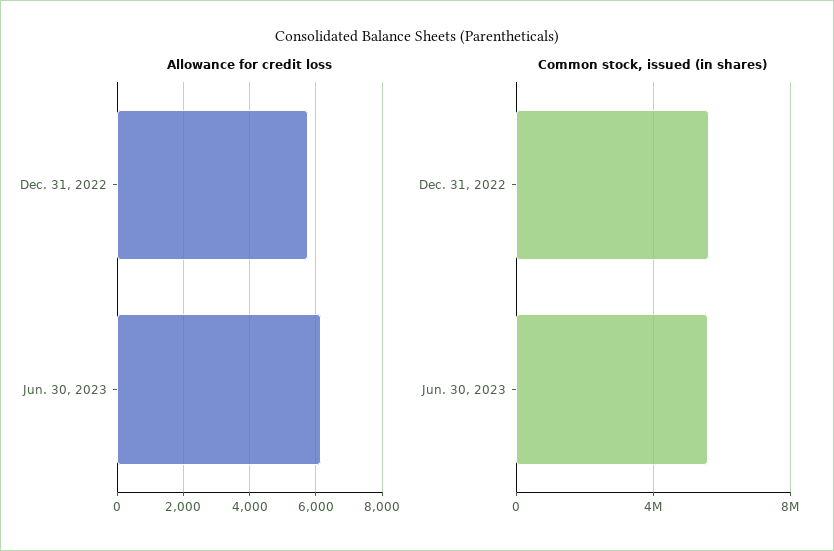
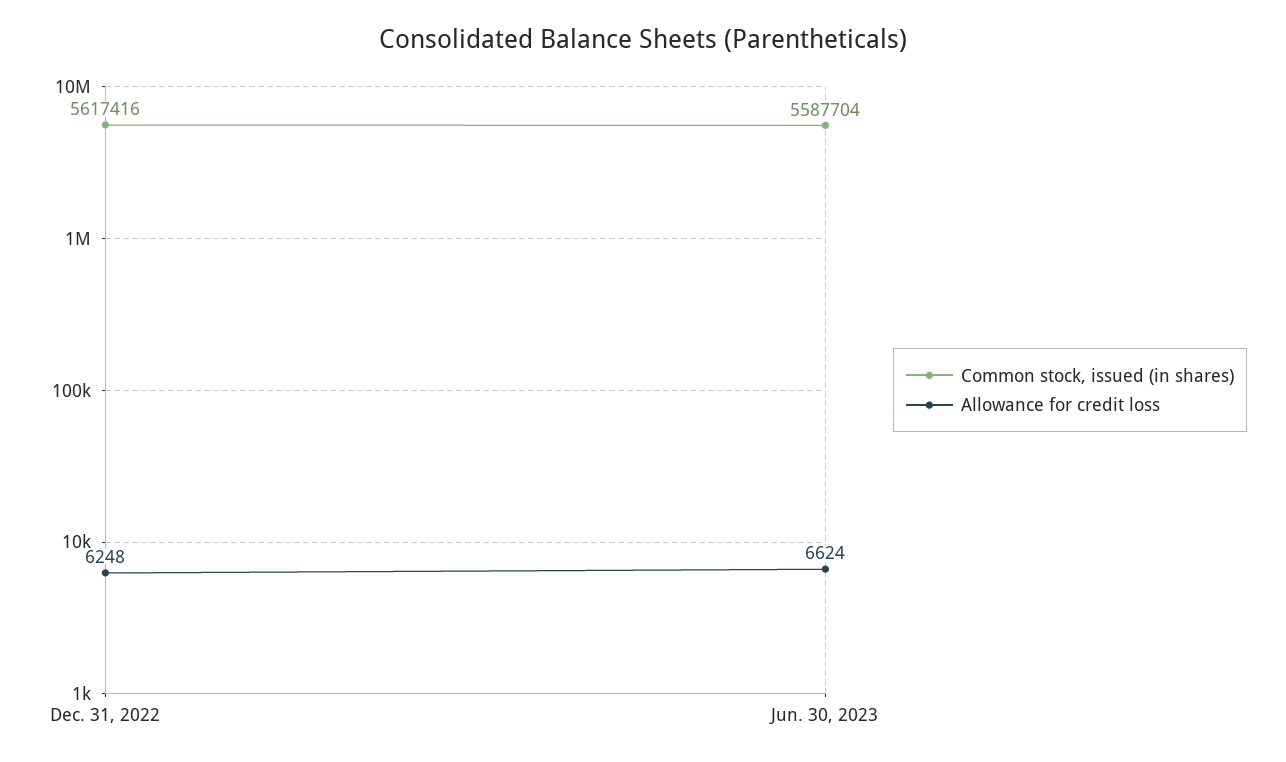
Allowance for credit loss, Dec. 31, 2022: 5800 -> 6248
Allowance for credit loss, Jun. 30, 2023: 6200 -> 6624

